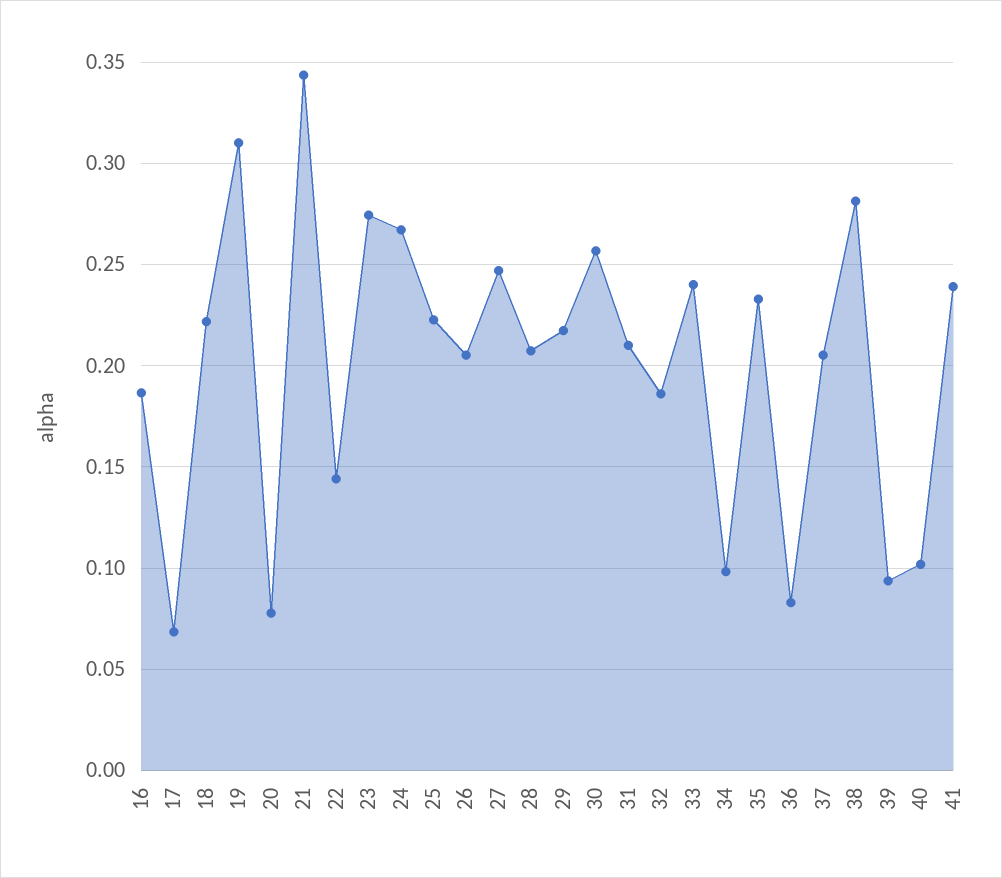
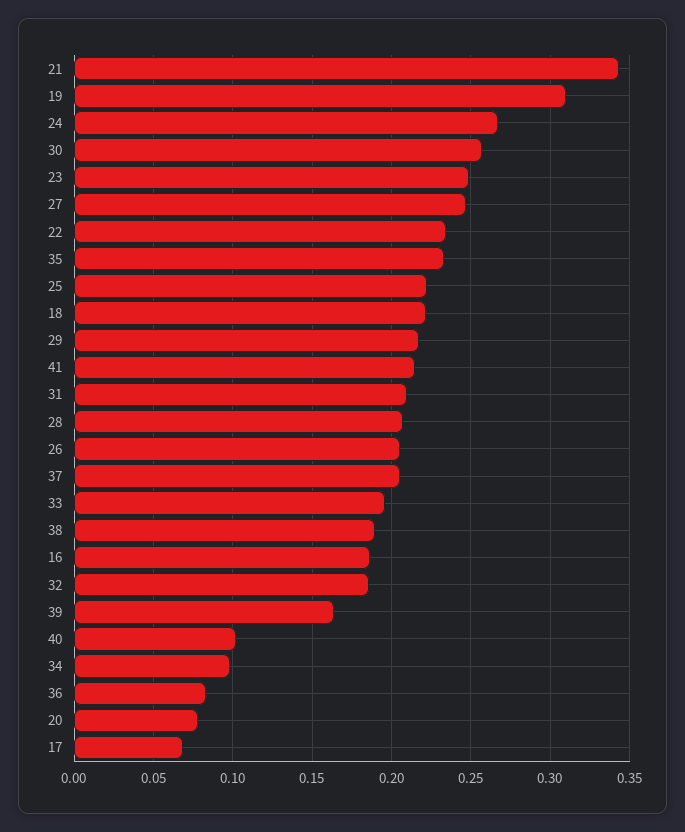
22: 0.145 -> 0.235
23: 0.275 -> 0.25
33: 0.24 -> 0.195
38: 0.28 -> 0.19
39: 0.095 -> 0.165
41: 0.24 -> 0.215

